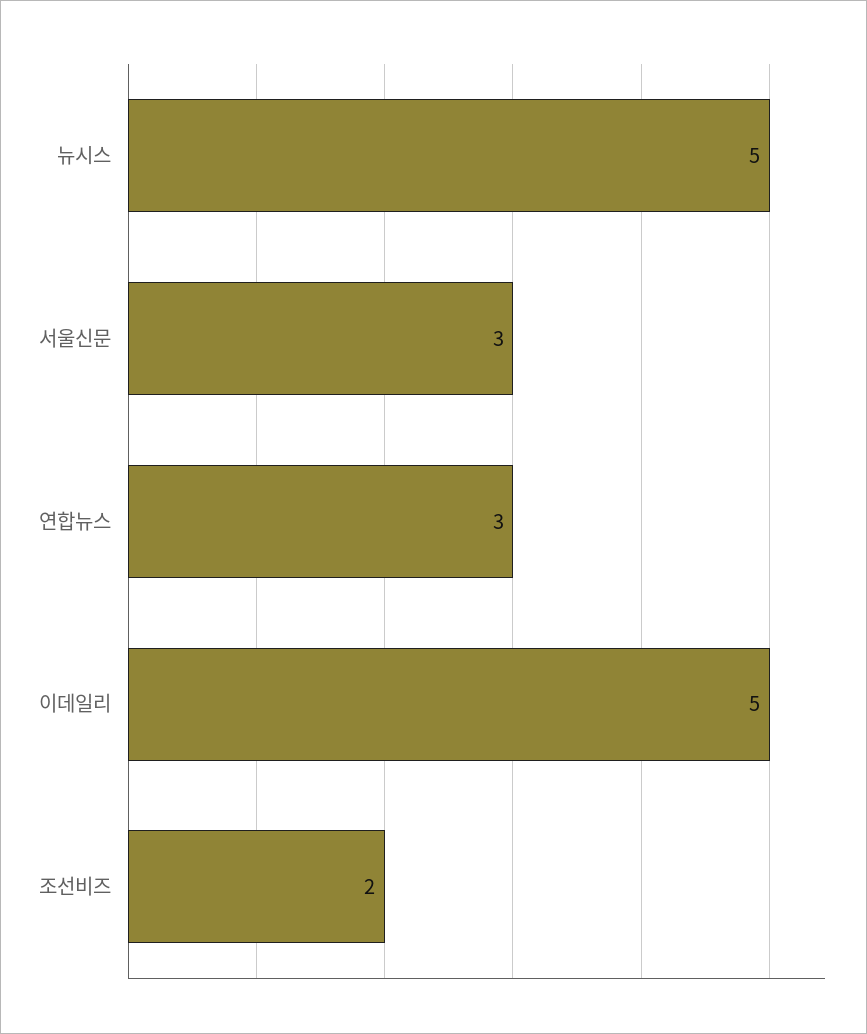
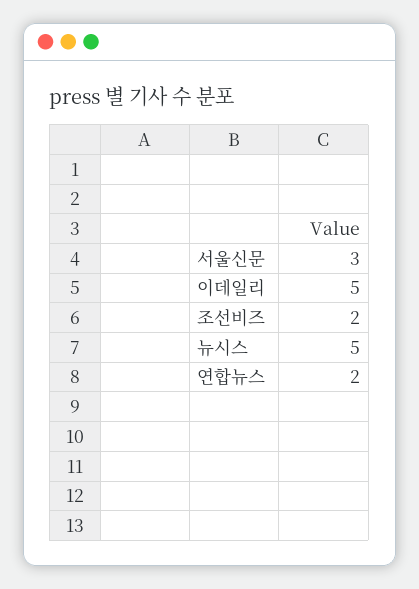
연합뉴스: 3 -> 2

